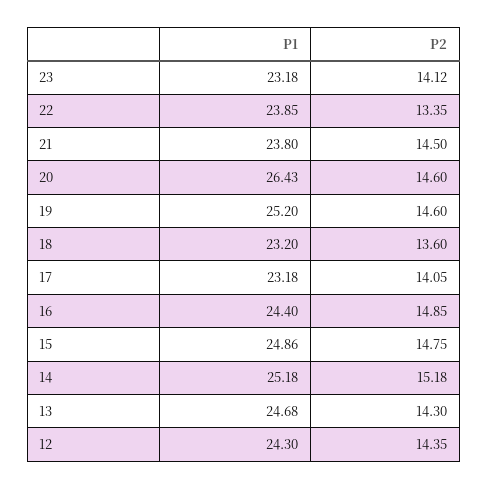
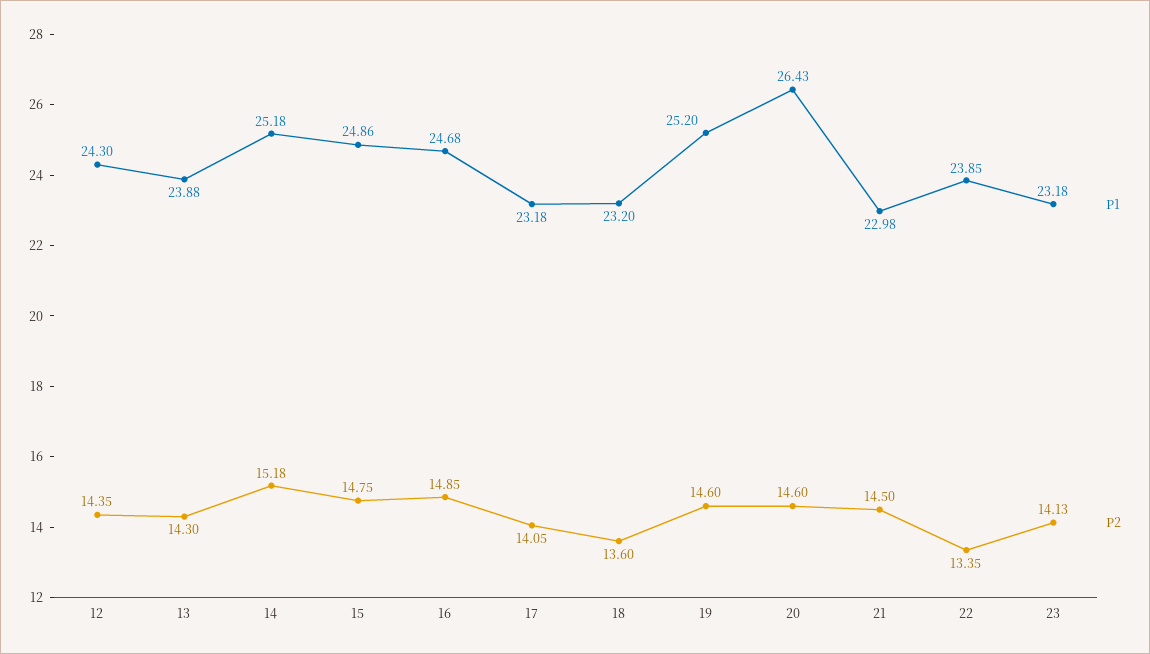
P2, 23: 14.12 -> 14.13
P1, 21: 23.8 -> 22.98
P1, 16: 24.4 -> 24.68
P1, 13: 24.68 -> 23.88

